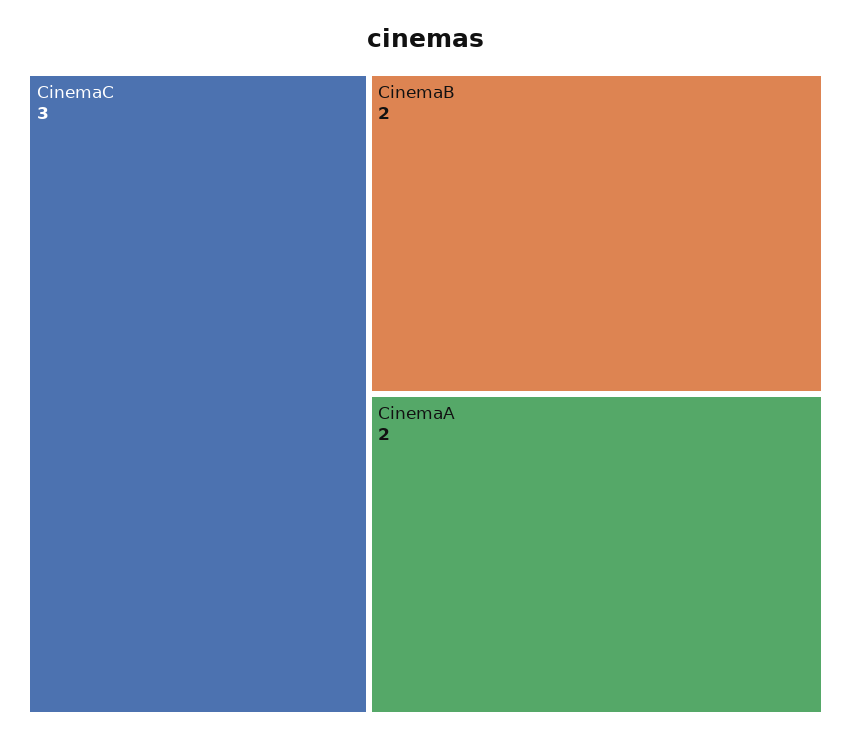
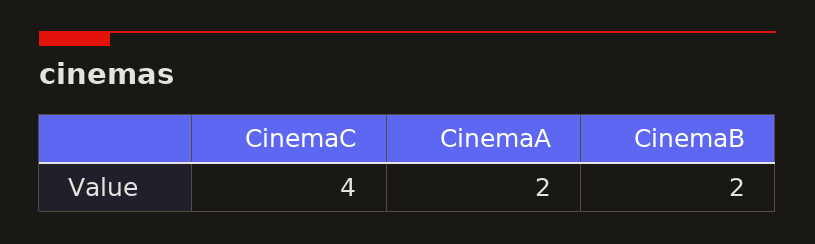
CinemaC: 3 -> 4

